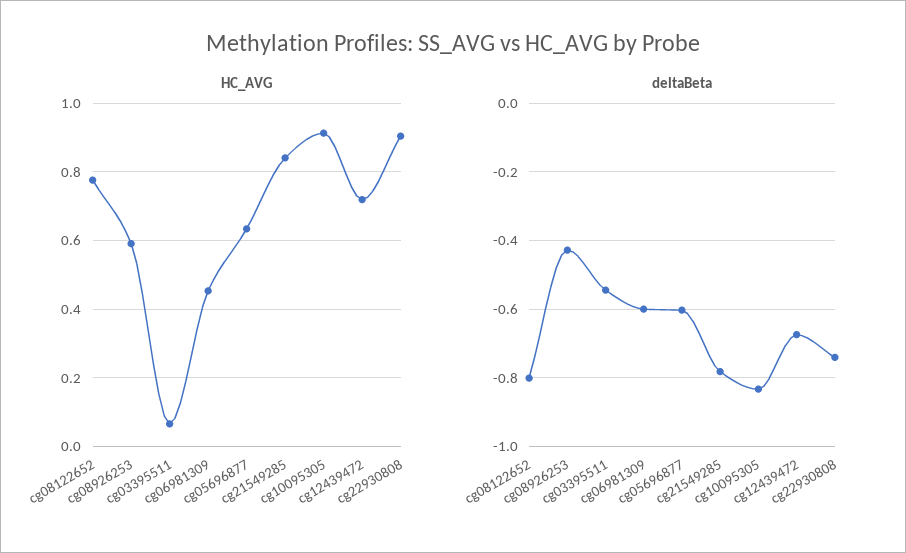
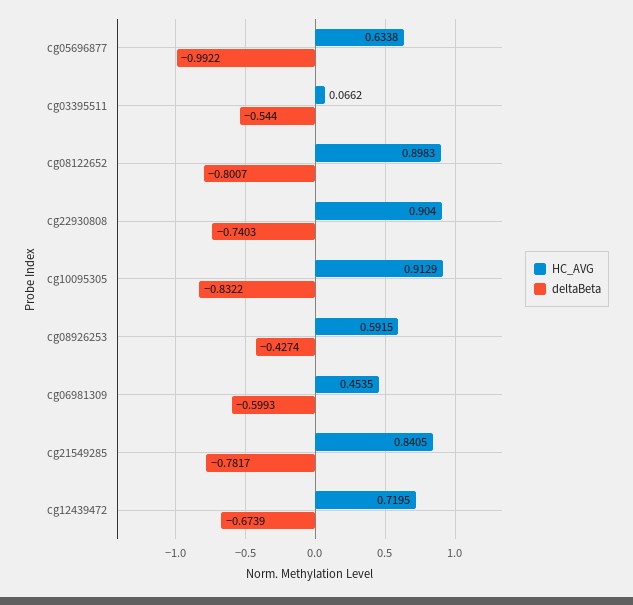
HC_AVG, cg08122652: 0.78 -> 0.8983
deltaBeta, cg05696877: -0.6 -> -0.9922

